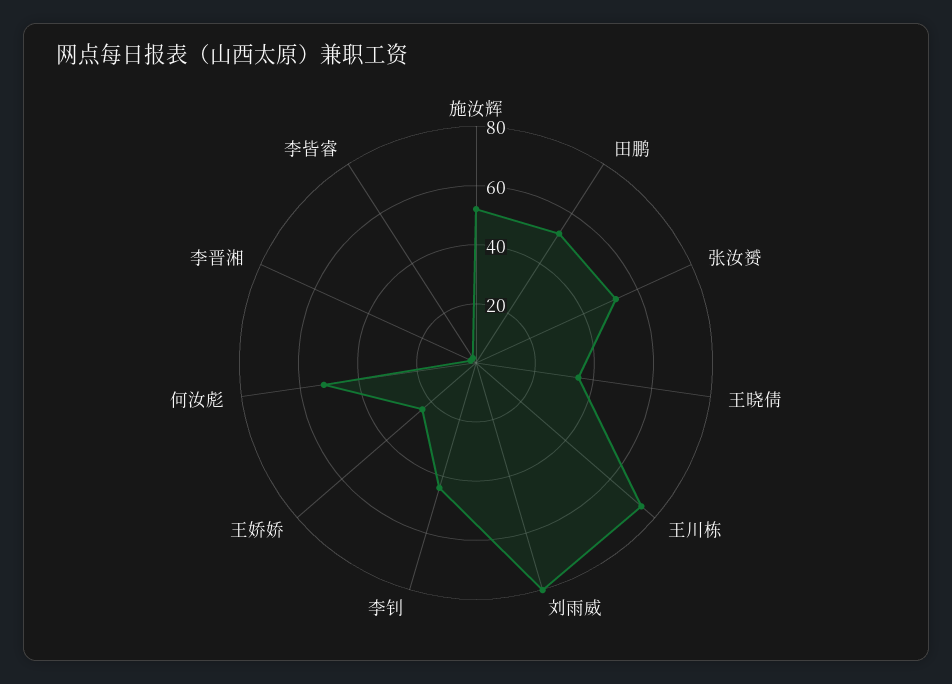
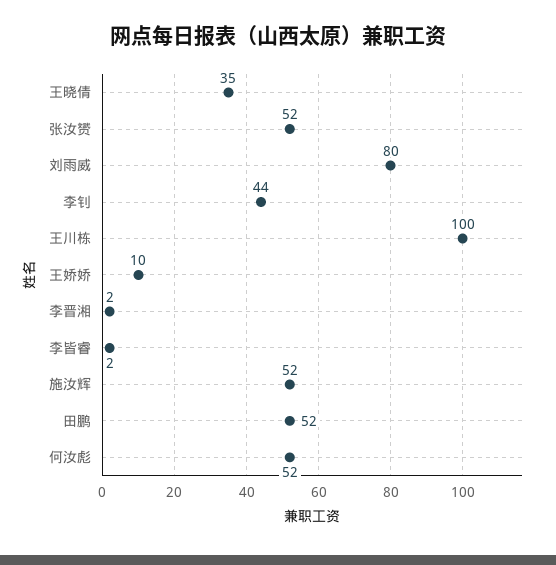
王川栋: 75 -> 100
王娇娇: 25 -> 10

